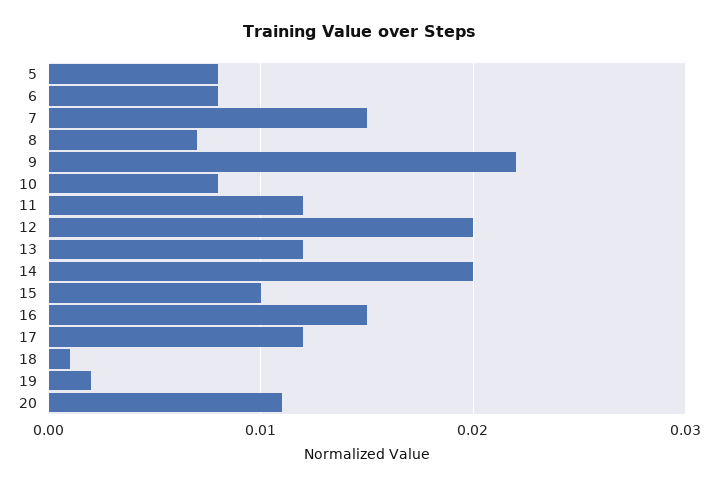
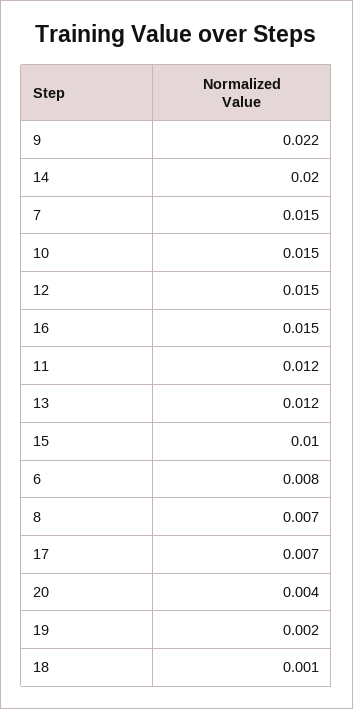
5: 0.008 -> none
10: 0.008 -> 0.015
12: 0.02 -> 0.015
17: 0.012 -> 0.007
20: 0.011 -> 0.004

